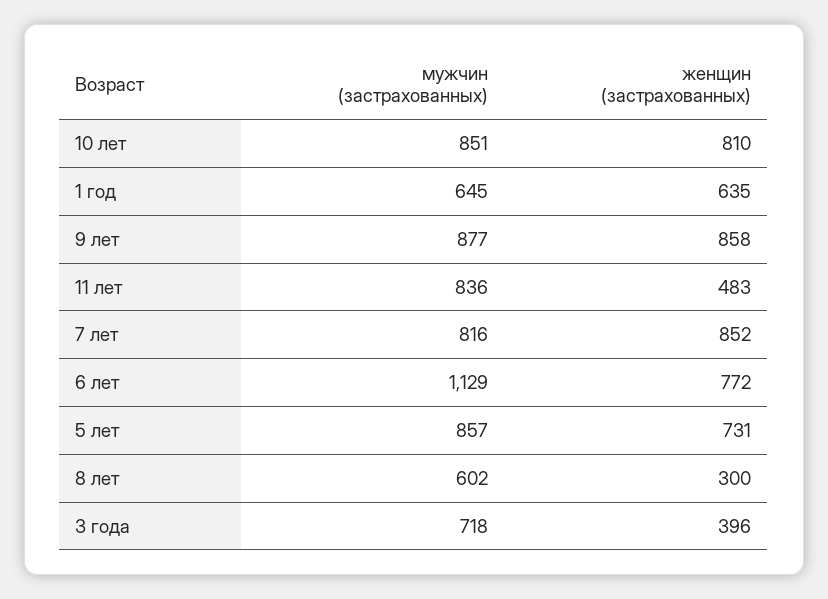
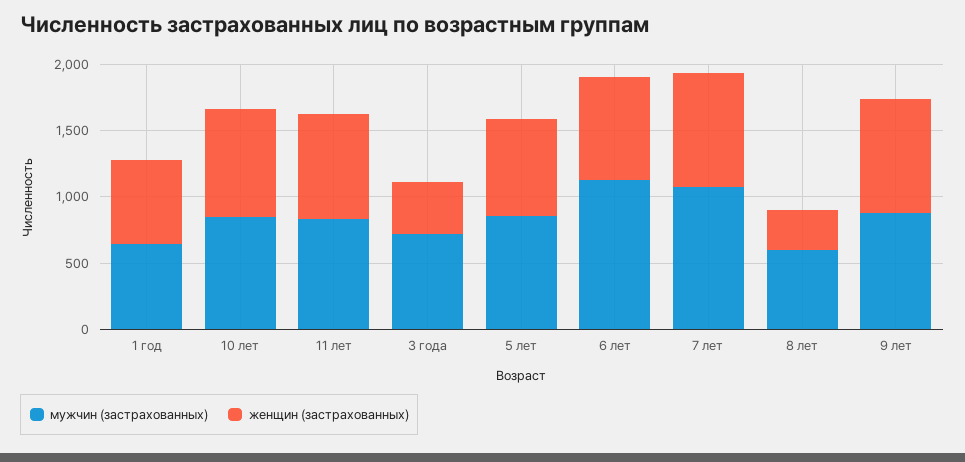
женщин (застрахованных), 11 лет: 483 -> 800
мужчин (застрахованных), 7 лет: 816 -> 1100

